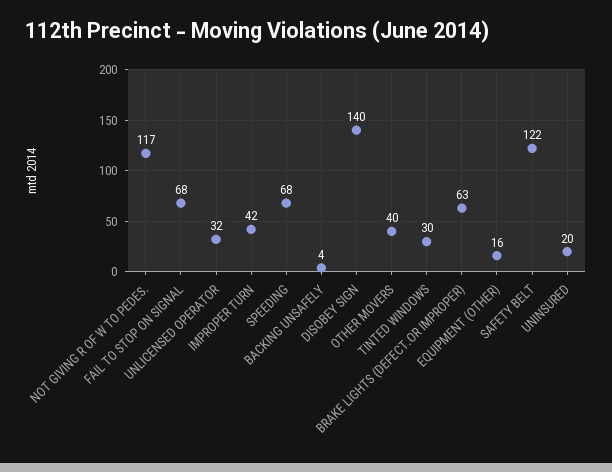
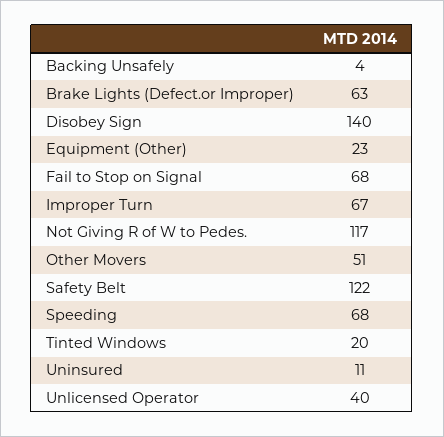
UNLICENSED OPERATOR: 32 -> 40
IMPROPER TURN: 42 -> 67
OTHER MOVERS: 40 -> 51
TINTED WINDOWS: 30 -> 20
EQUIPMENT (OTHER): 16 -> 23
UNINSURED: 20 -> 11

